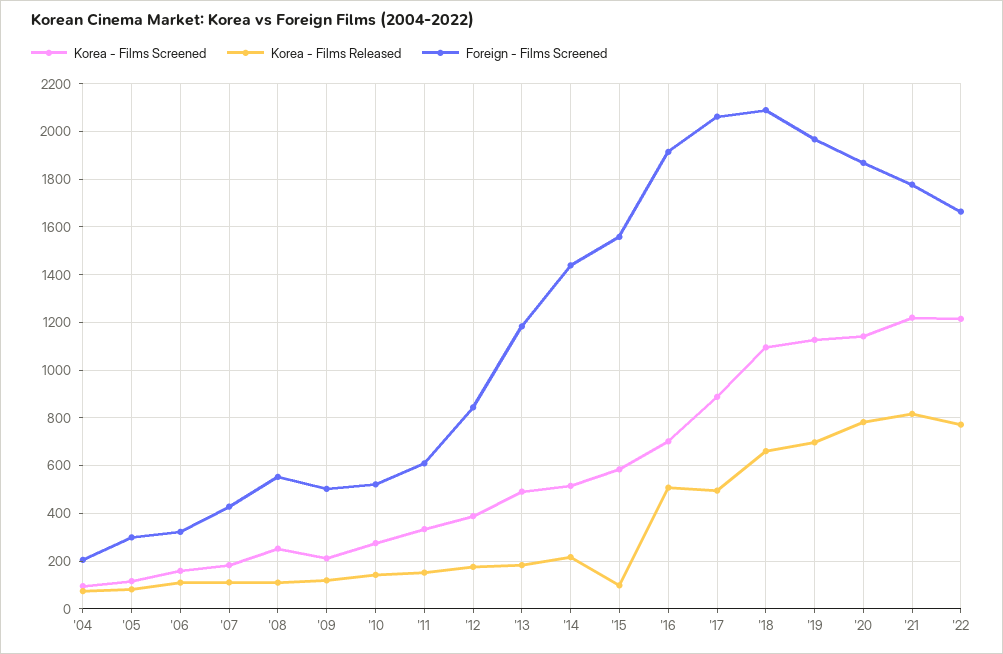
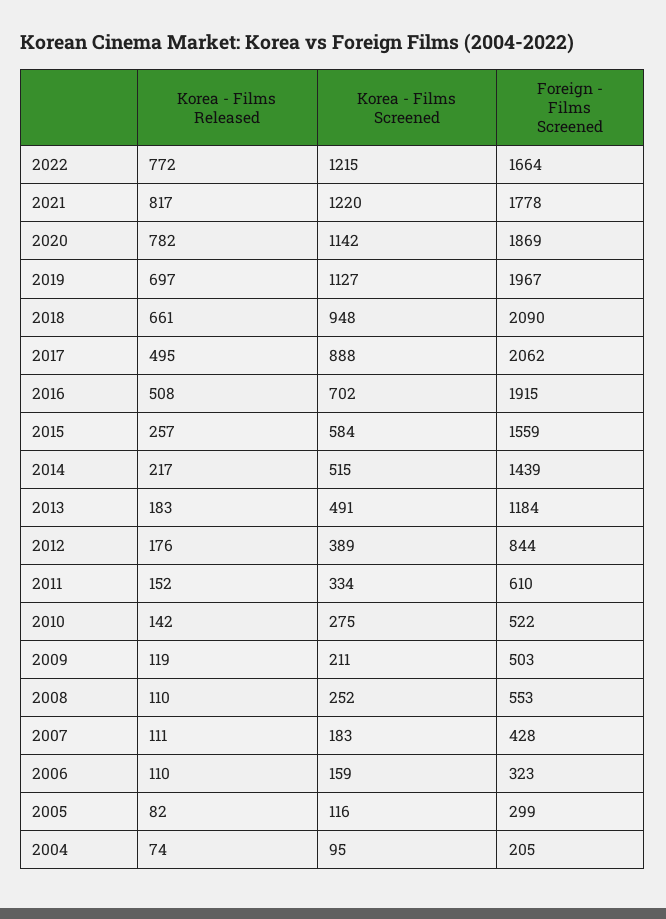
Korea - Films Released, '15: 100 -> 257
Korea - Films Screened, '18: 1100 -> 948

